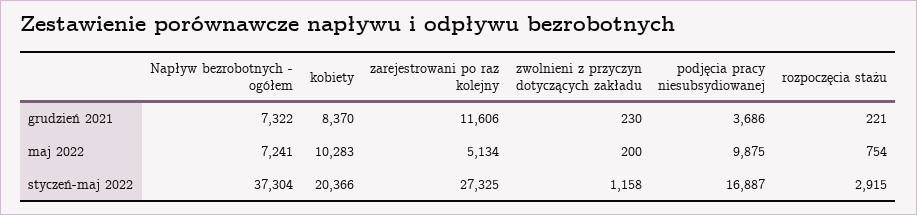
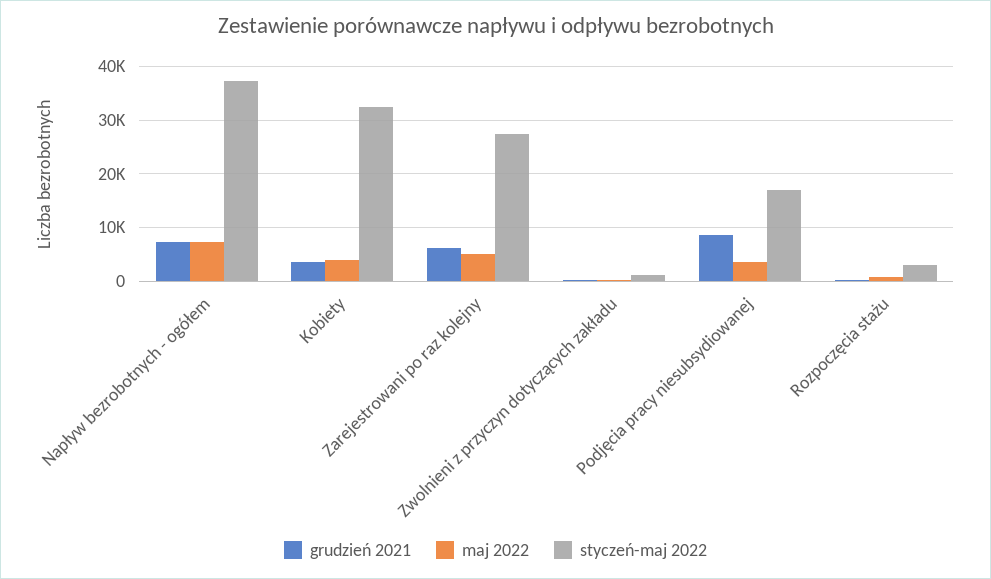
grudzień 2021, kobiety: 8370 -> 4000
grudzień 2021, zarejestrowani po raz kolejny: 11606 -> 6000
grudzień 2021, podjęcia pracy niesubsydiowanej: 3686 -> 8000
maj 2022, kobiety: 10283 -> 4000
maj 2022, podjęcia pracy niesubsydiowanej: 9875 -> 4000
styczeń-maj 2022, kobiety: 20366 -> 32000

